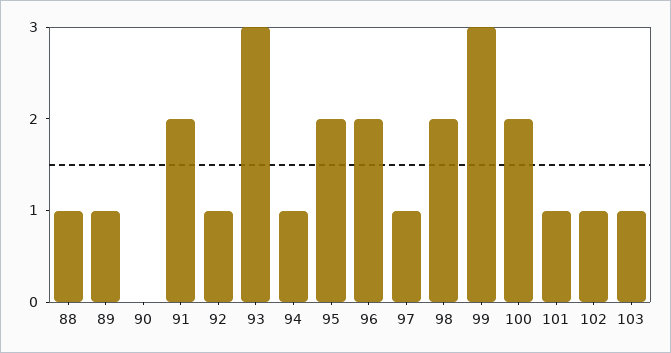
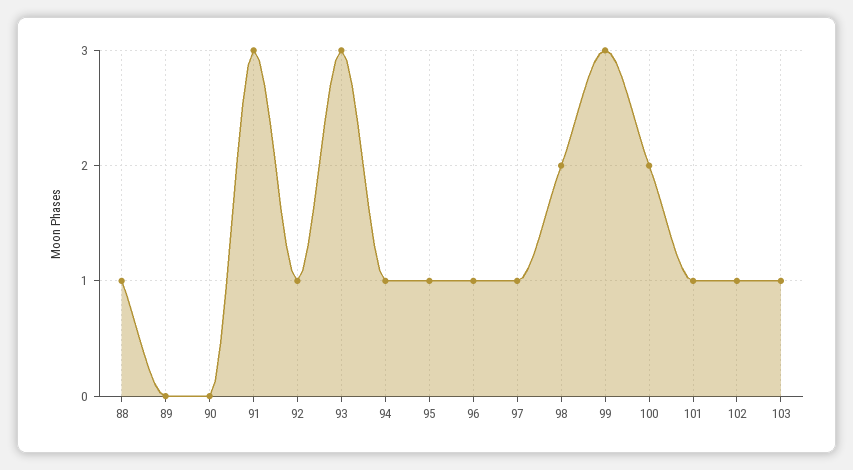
89: 1 -> 0
91: 2 -> 3
95: 2 -> 1
96: 2 -> 1

